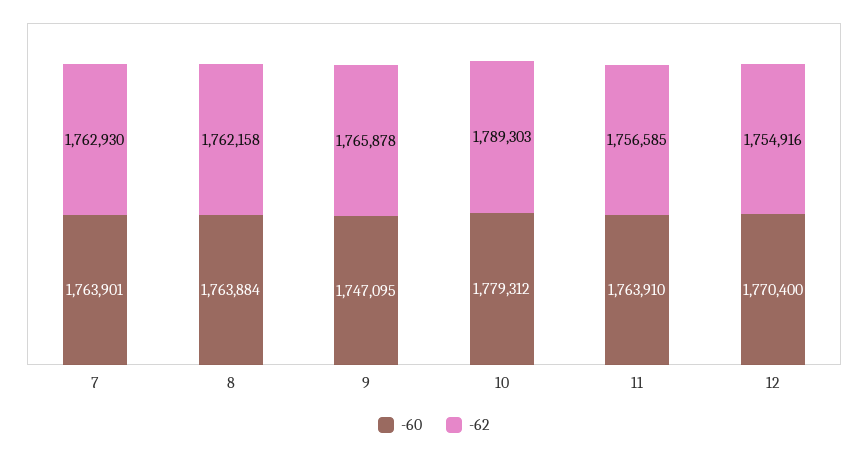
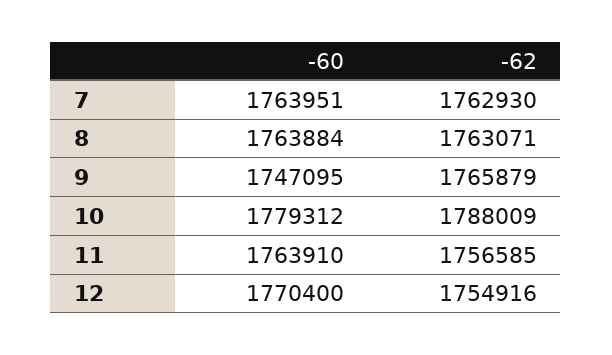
-60, 7: 1763901 -> 1763951
-62, 8: 1762158 -> 1763071
-62, 9: 1765878 -> 1765879
-62, 10: 1789303 -> 1788009

